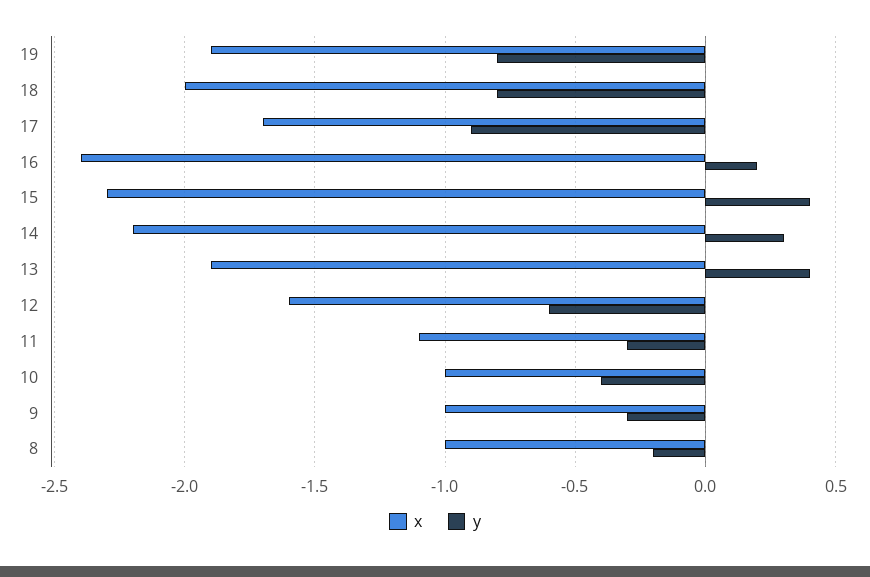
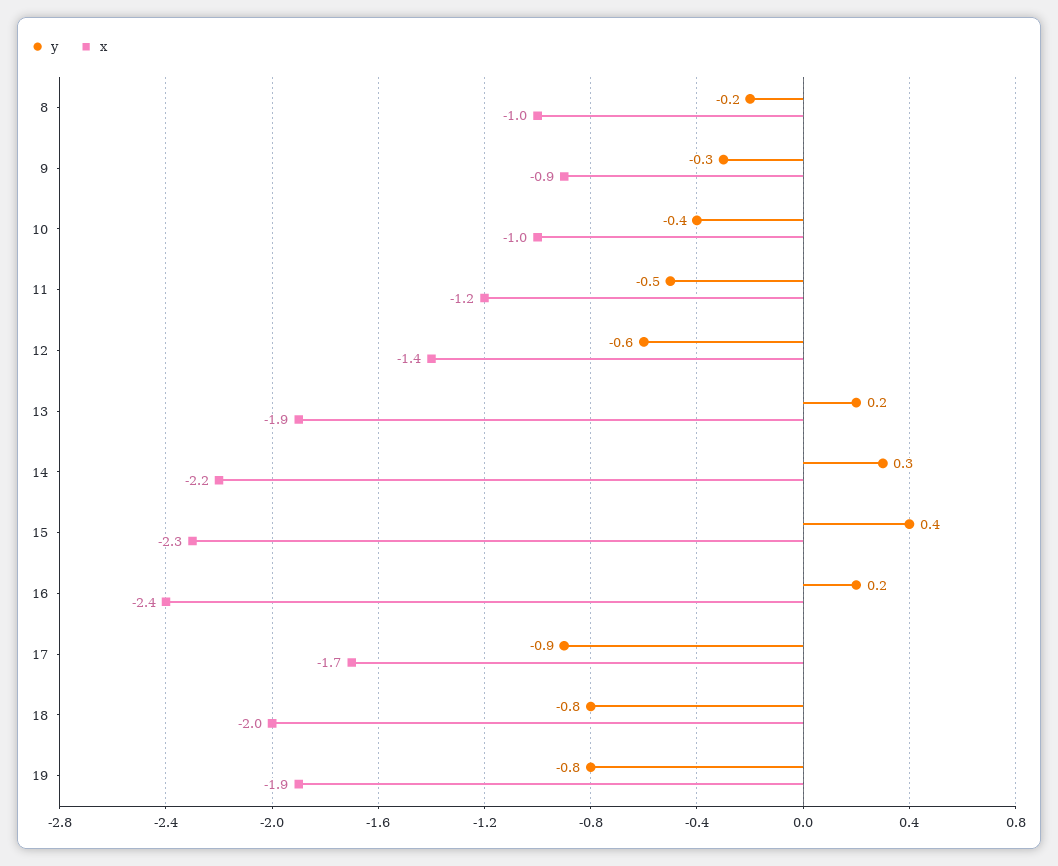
y, 13: 0.4 -> 0.2
x, 12: -1.6 -> -1.4
x, 11: -1.1 -> -1.2
y, 11: -0.3 -> -0.5
x, 9: -1 -> -0.9

